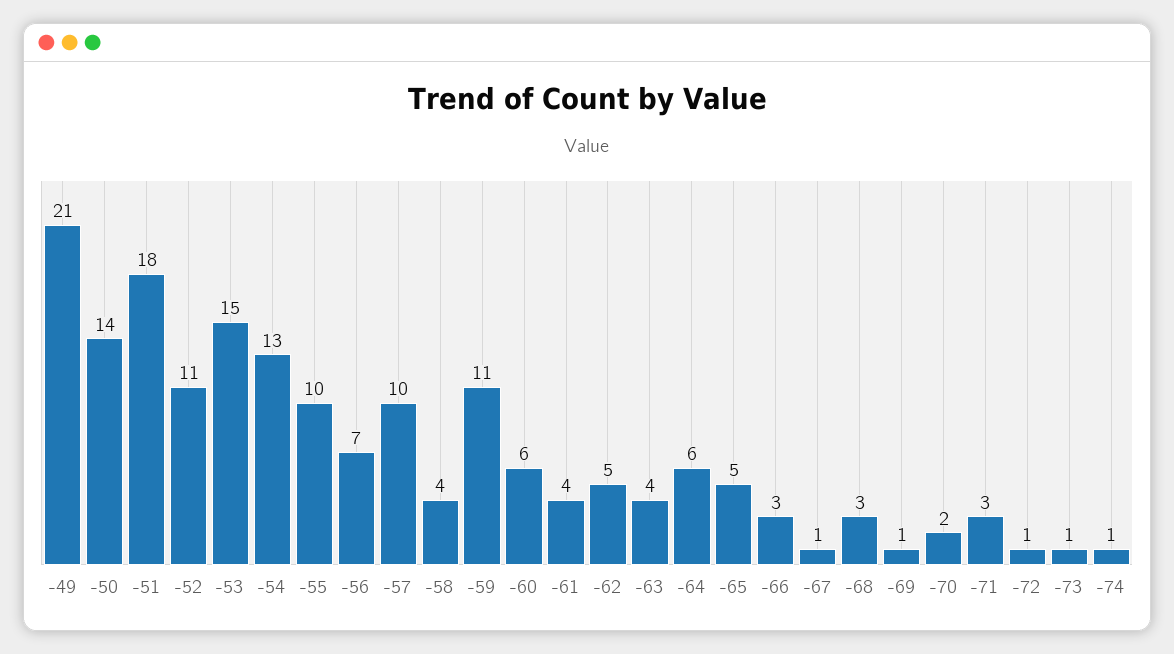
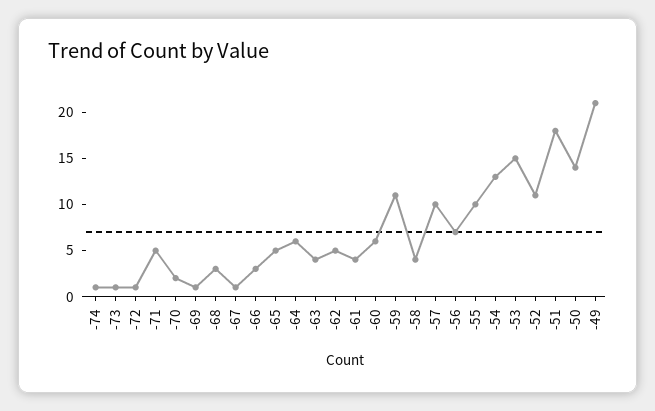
-71: 3 -> 5

